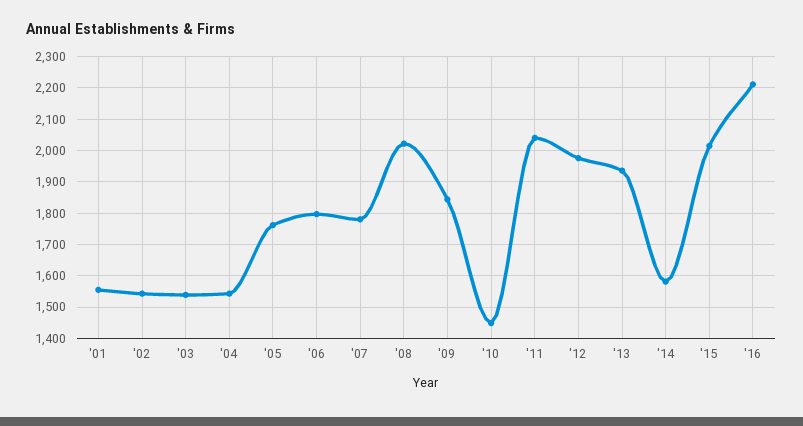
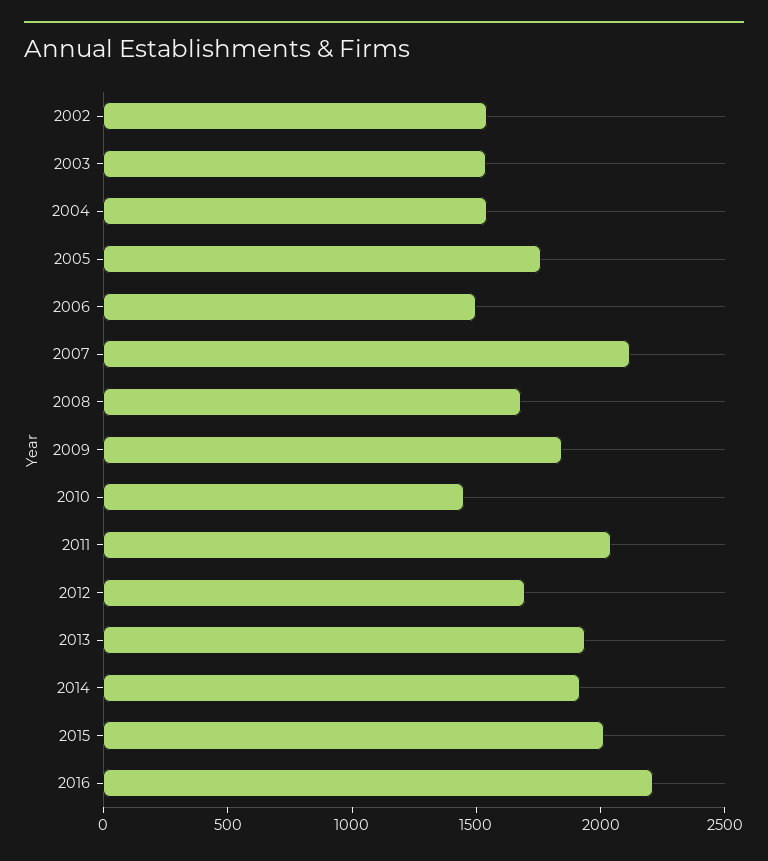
'01: 1560 -> none
'06: 1800 -> 1500
'07: 1780 -> 2100
'08: 2020 -> 1700
'12: 1980 -> 1700
'14: 1580 -> 1900

